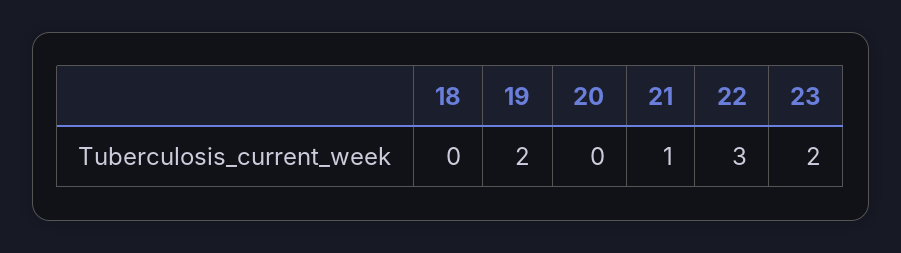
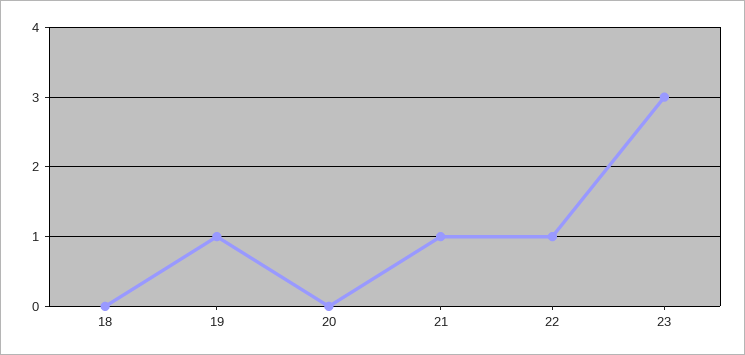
19: 2 -> 1
22: 3 -> 1
23: 2 -> 3

